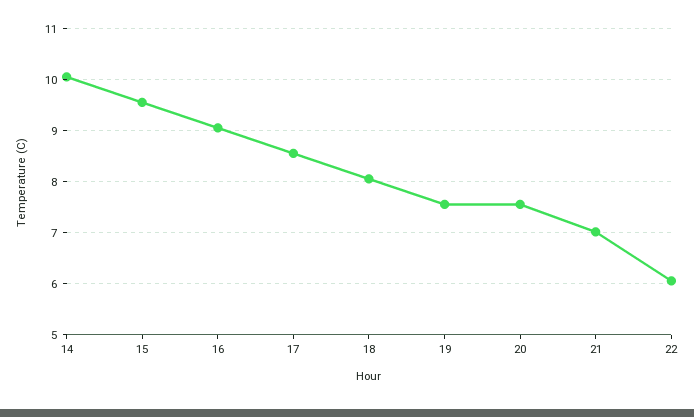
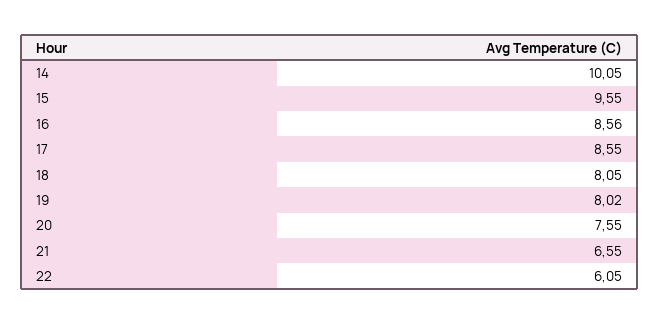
16: 9 -> 8.56
19: 7.6 -> 8.02
21: 7 -> 6.55

